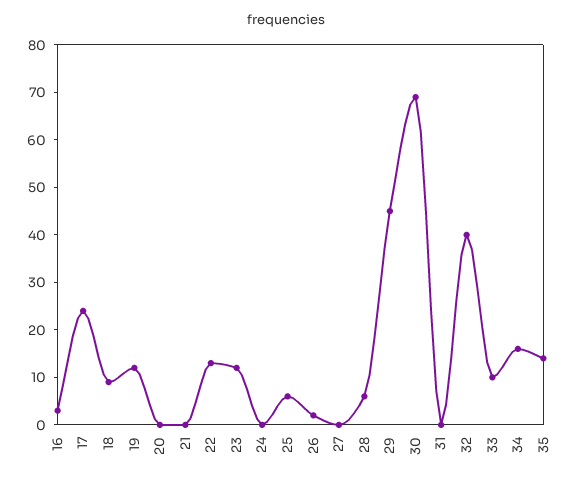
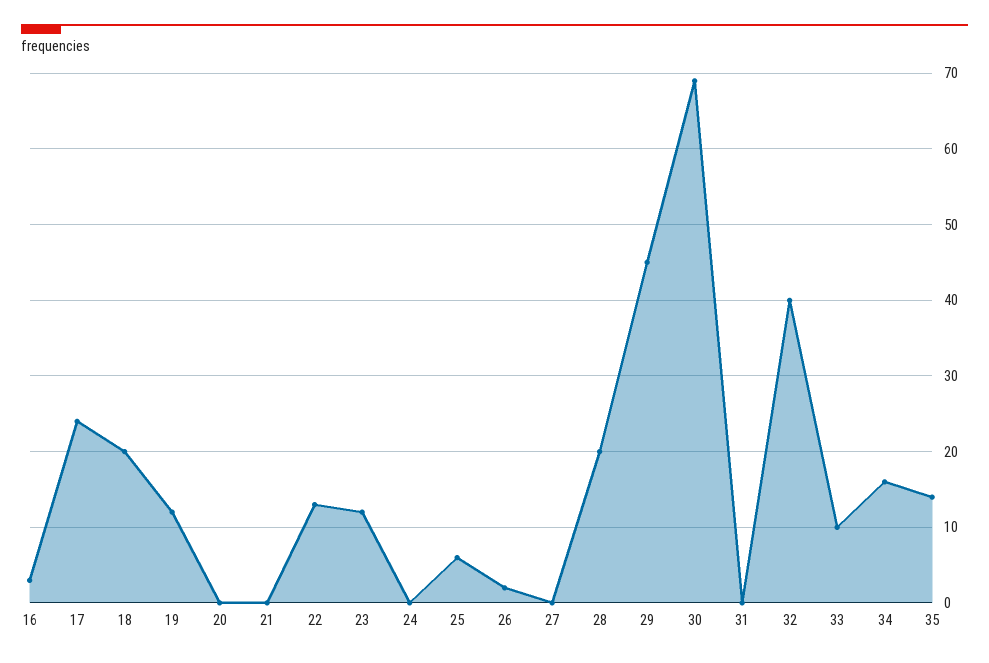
18: 10 -> 20
28: 5 -> 20

